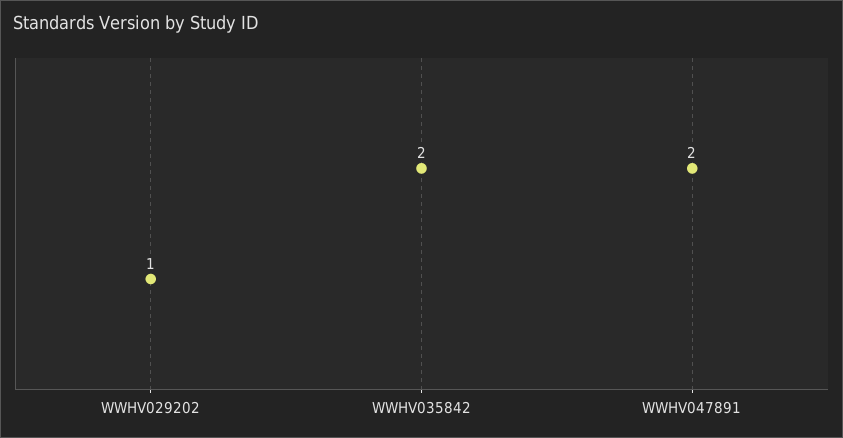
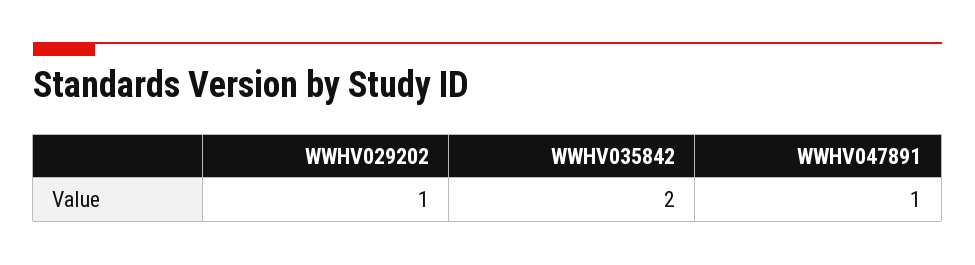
WWHV047891: 2 -> 1

